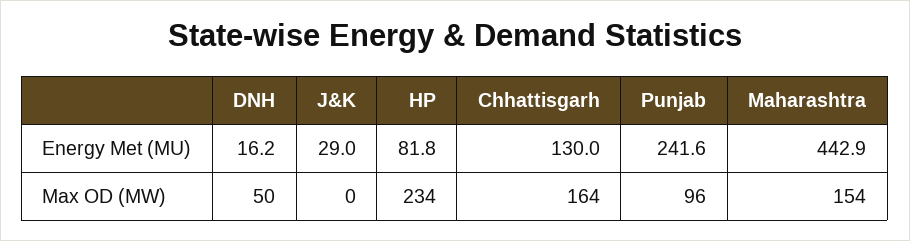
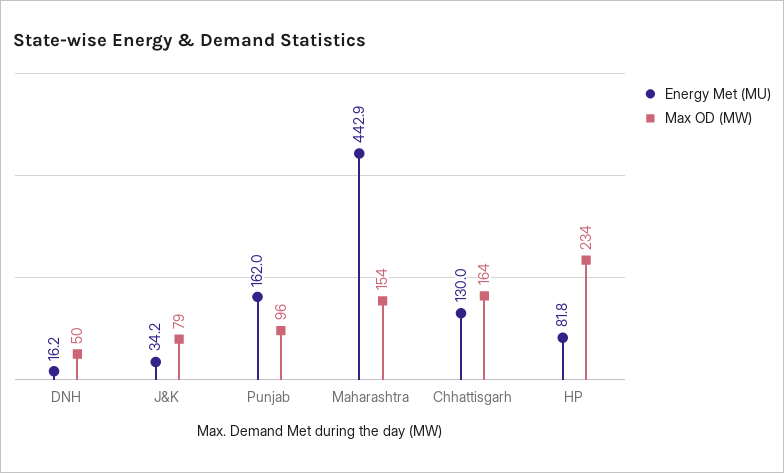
Energy Met (MU), J&K: 29 -> 34.2
Energy Met (MU), Punjab: 241.6 -> 162
Max OD (MW), J&K: 0 -> 79

